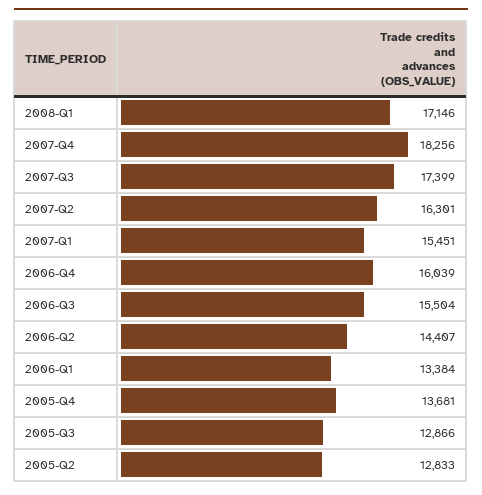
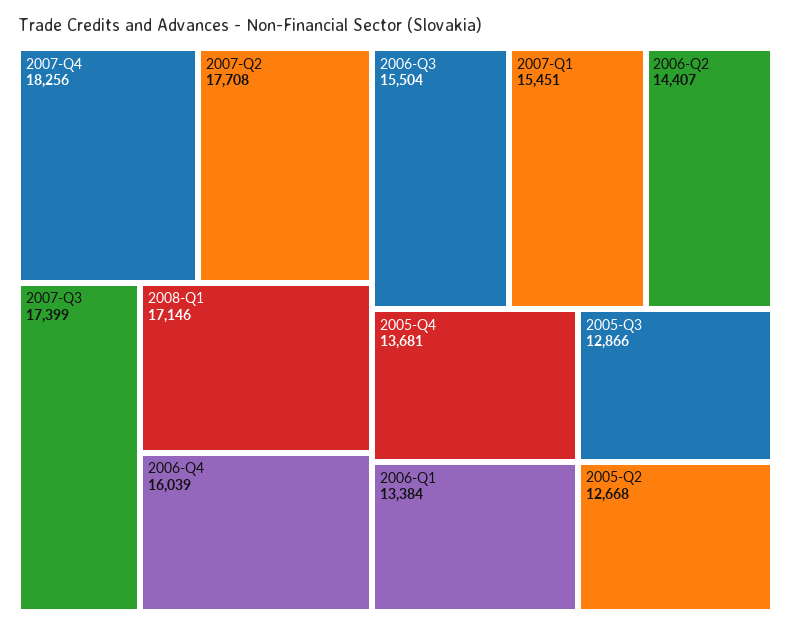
2007-Q2: 16301 -> 17708
2005-Q2: 12833 -> 12668

